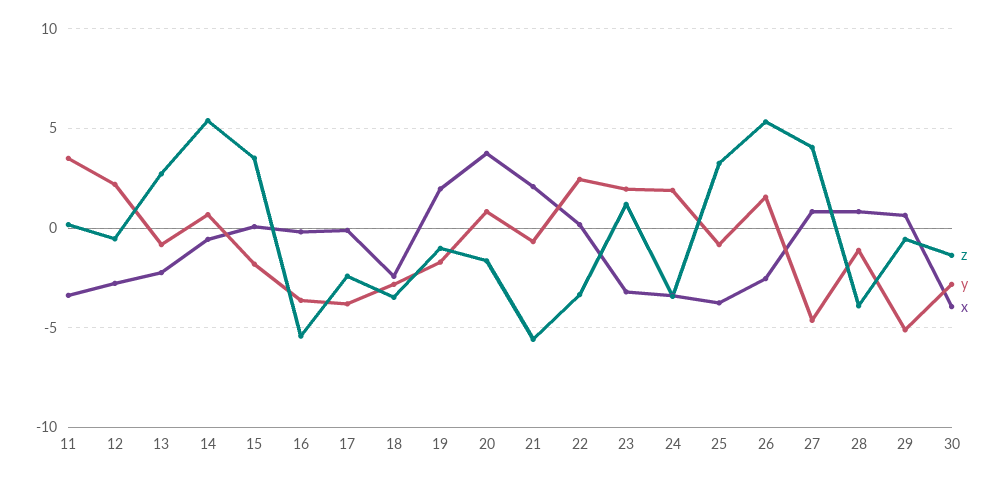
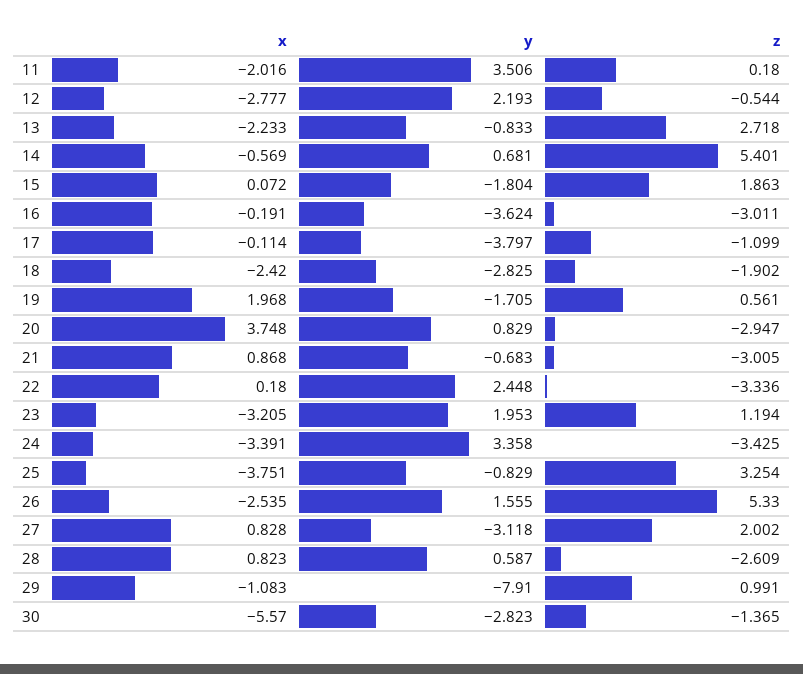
x, 11: -3.5 -> -2.016
z, 15: 3.5 -> 1.863
z, 16: -5.5 -> -3.011
z, 17: -2.5 -> -1.099
z, 18: -3.5 -> -1.902
z, 19: -1 -> 0.561
z, 20: -1.5 -> -2.947
z, 21: -5.5 -> -3.005
x, 21: 2 -> 0.868
y, 24: 2 -> 3.358
z, 27: 4 -> 2.002
y, 27: -4.5 -> -3.118
z, 28: -4 -> -2.609
y, 28: -1 -> 0.587
z, 29: -0.5 -> 0.991
y, 29: -5 -> -7.91
x, 29: 0.5 -> -1.083
x, 30: -4 -> -5.57

